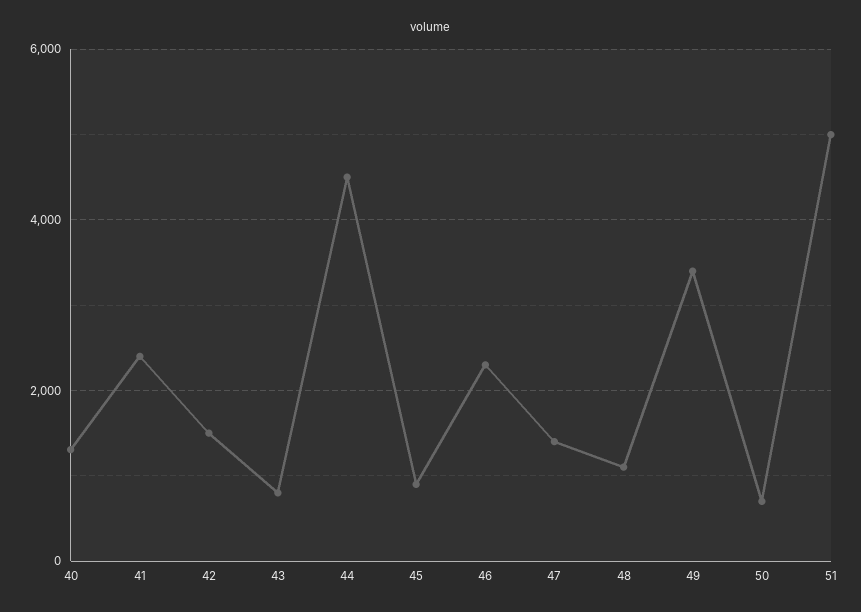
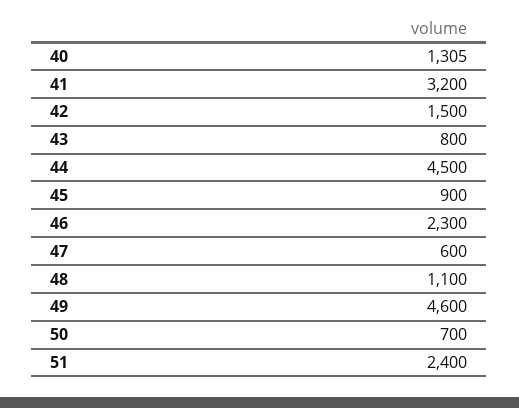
41: 2400 -> 3200
47: 1400 -> 600
49: 3400 -> 4600
51: 5000 -> 2400

